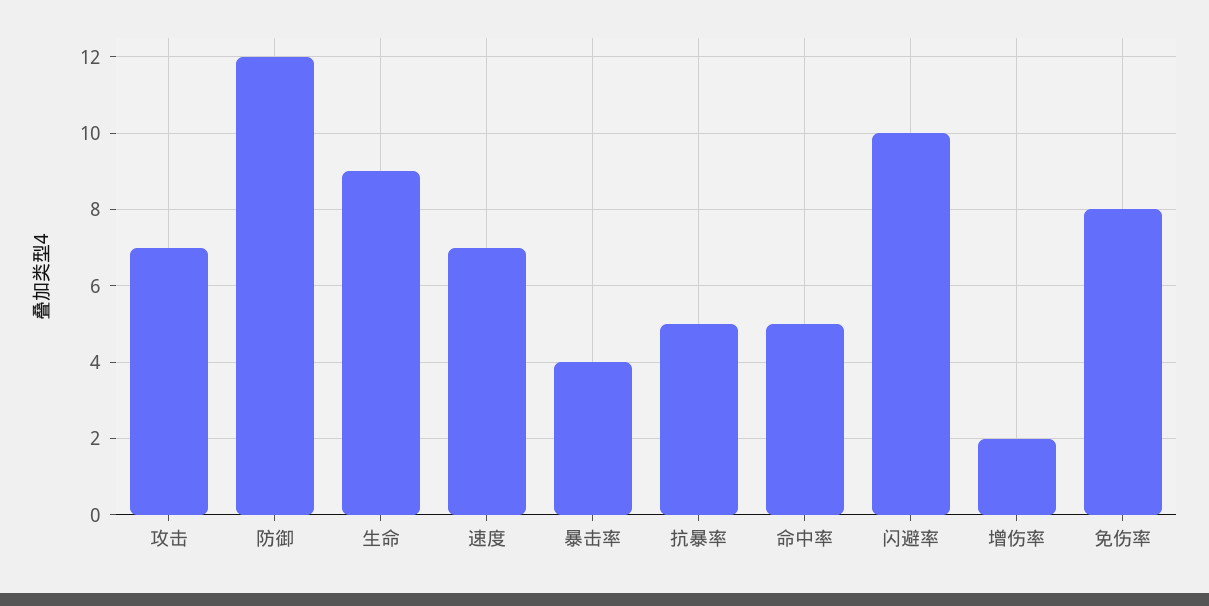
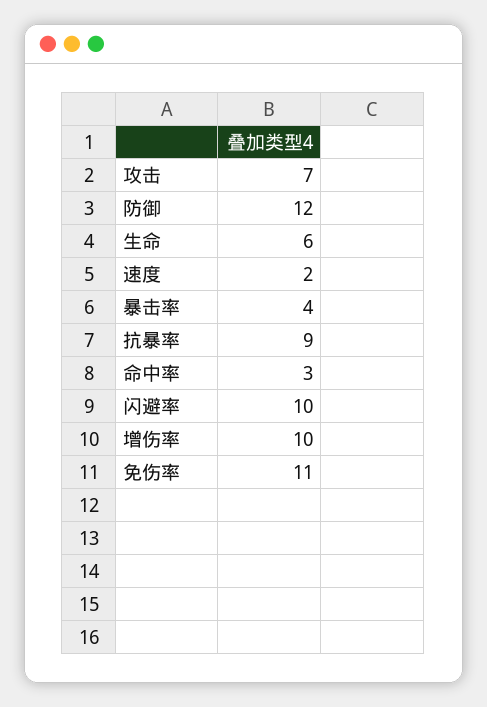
生命: 9 -> 6
速度: 7 -> 2
抗暴率: 5 -> 9
命中率: 5 -> 3
增伤率: 2 -> 10
免伤率: 8 -> 11

